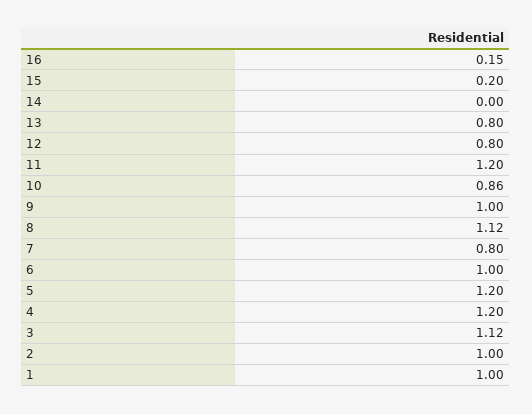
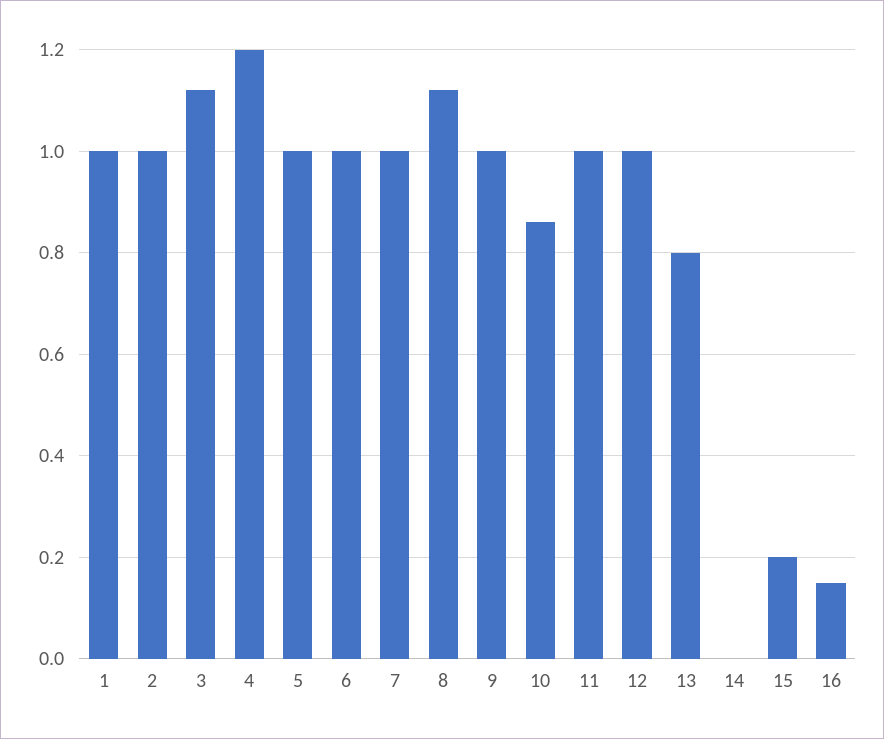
12: 0.8 -> 1
11: 1.2 -> 1
7: 0.8 -> 1
5: 1.2 -> 1

